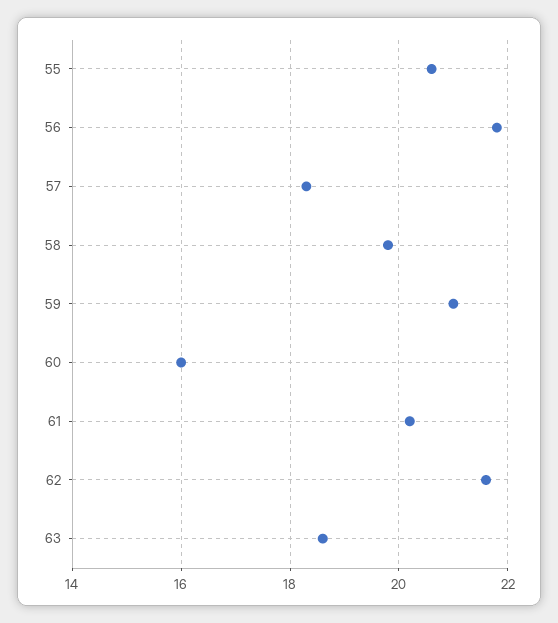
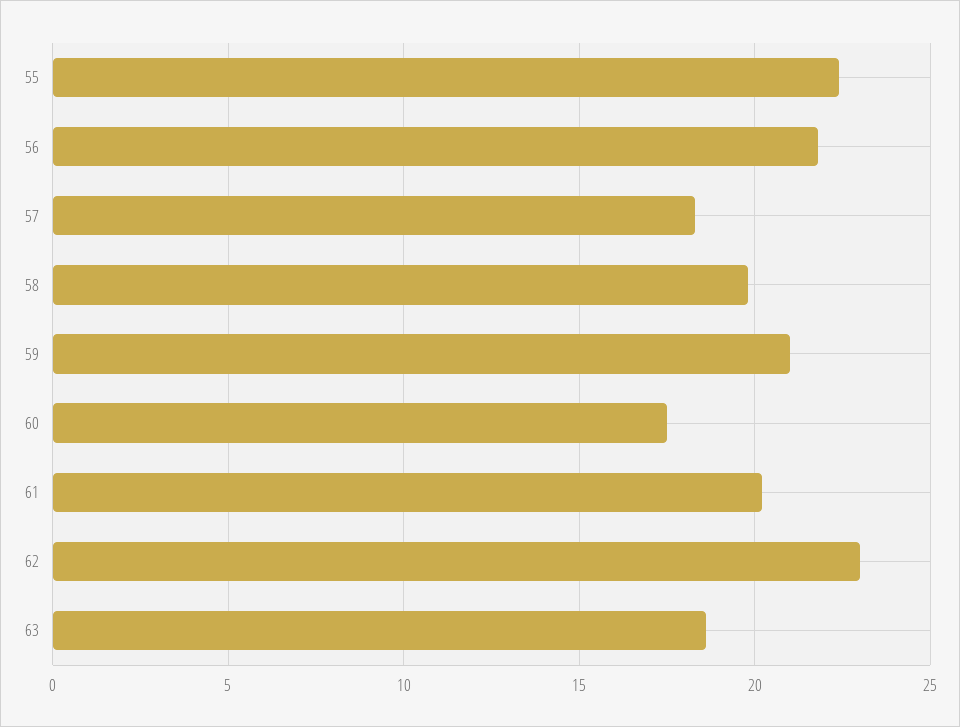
55: 20.5 -> 22.5
60: 16 -> 17.5
62: 21.5 -> 23

